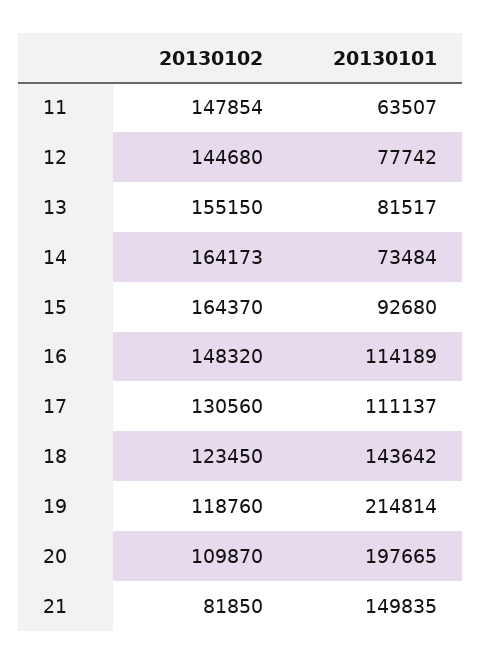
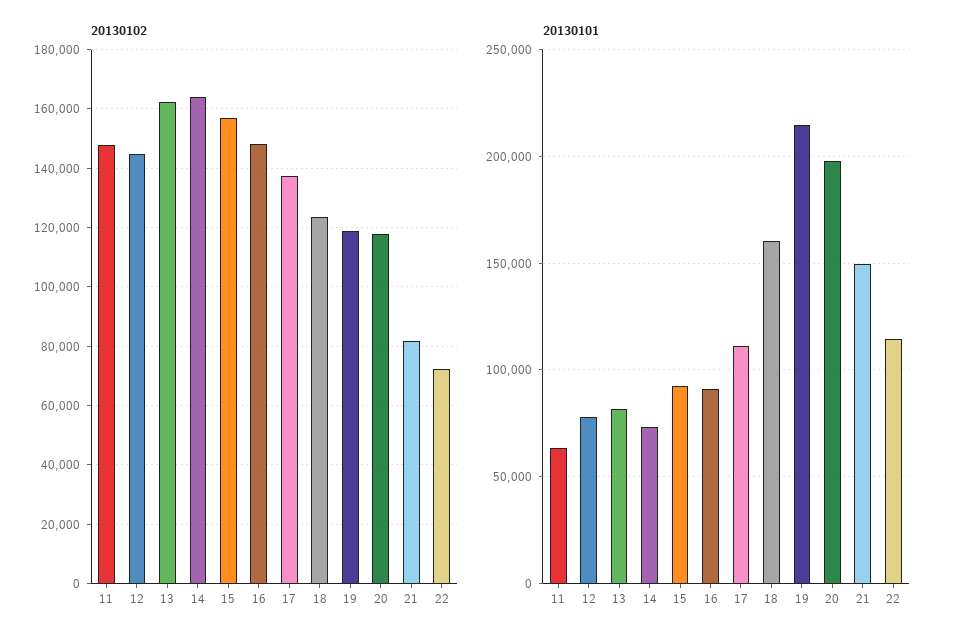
20130102, 13: 155150 -> 162500
20130102, 15: 164370 -> 157500
20130101, 16: 114189 -> 90000
20130102, 17: 130560 -> 137500
20130101, 18: 143642 -> 160000
20130102, 20: 109870 -> 117500
20130102, 22: none -> 72500
20130101, 22: none -> 115000

